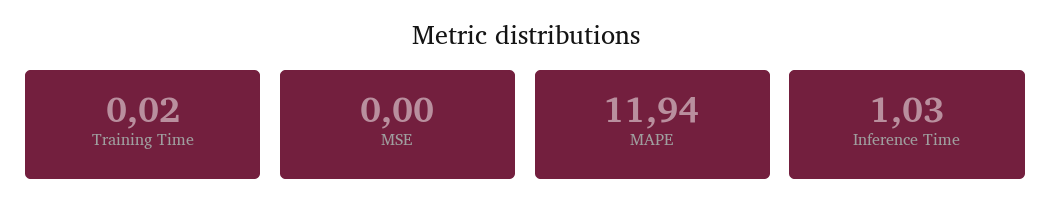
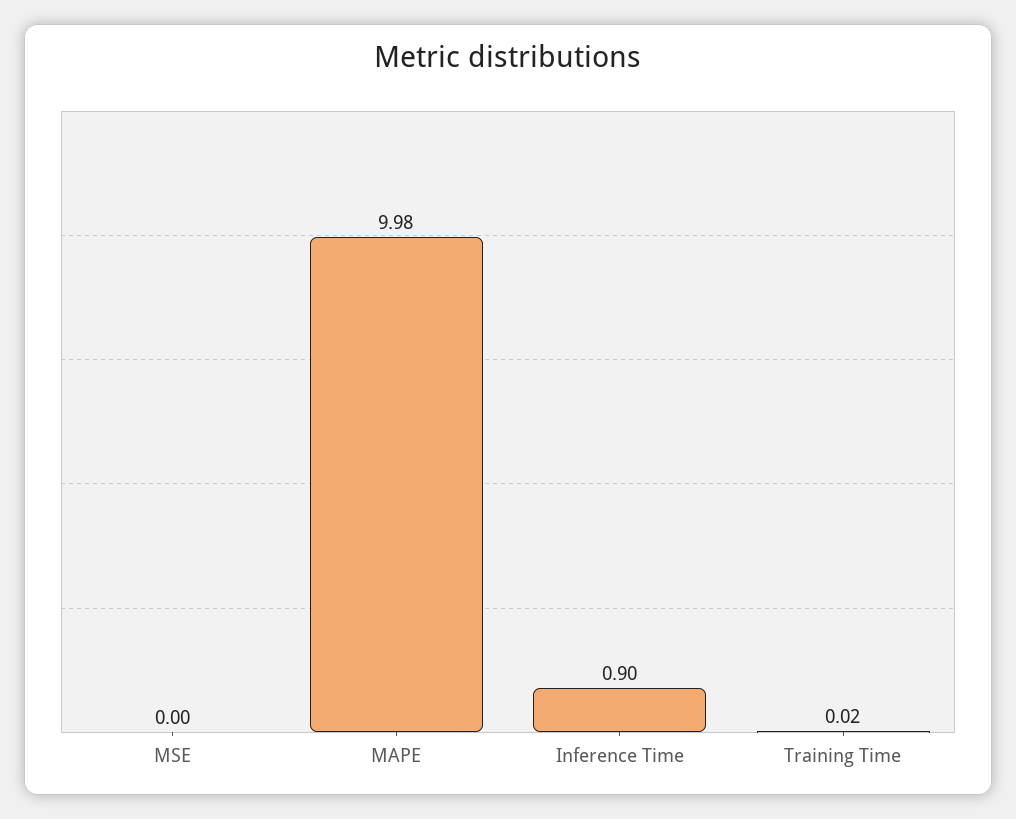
MAPE: 11.94 -> 9.98
Inference Time: 1.03 -> 0.9

